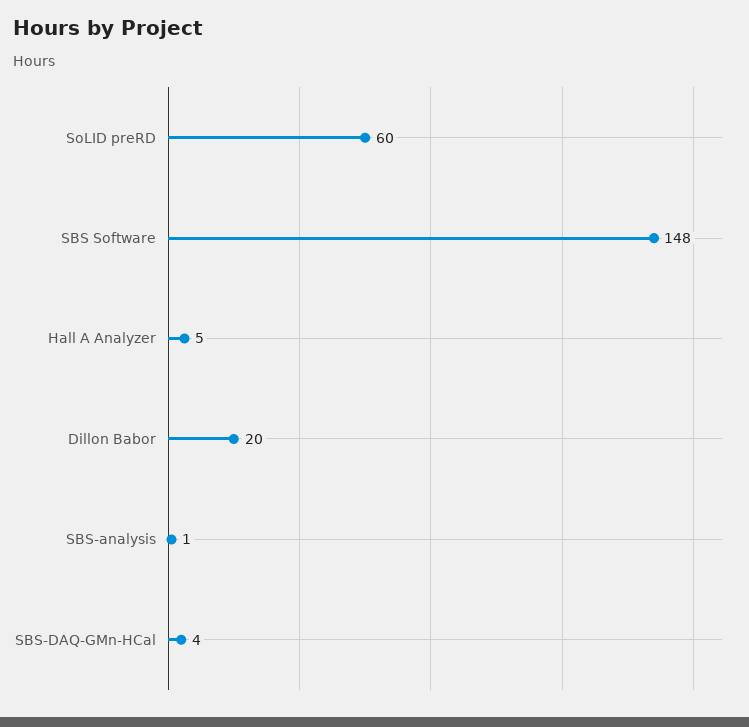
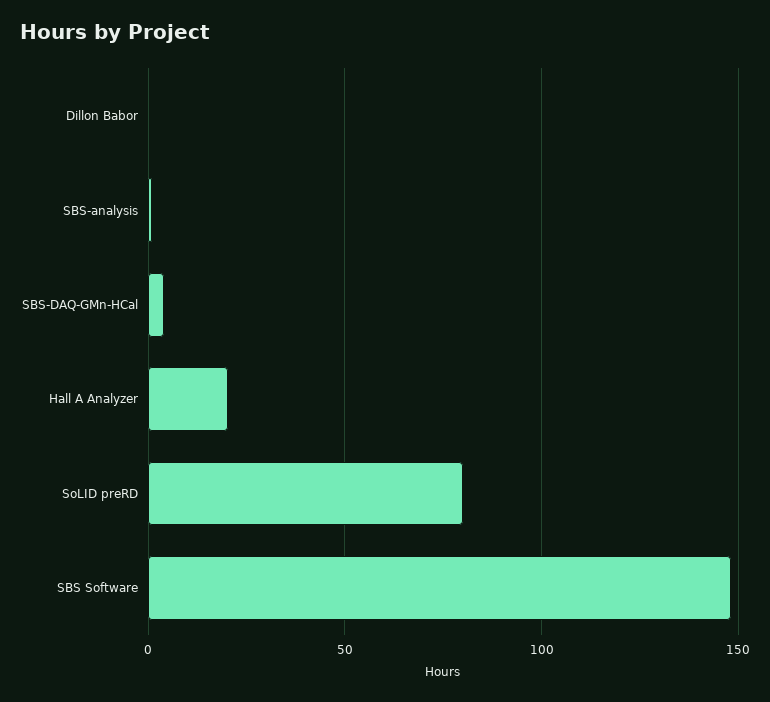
SoLID preRD: 60 -> 80
Hall A Analyzer: 5 -> 20
Dillon Babor: 20 -> 0

